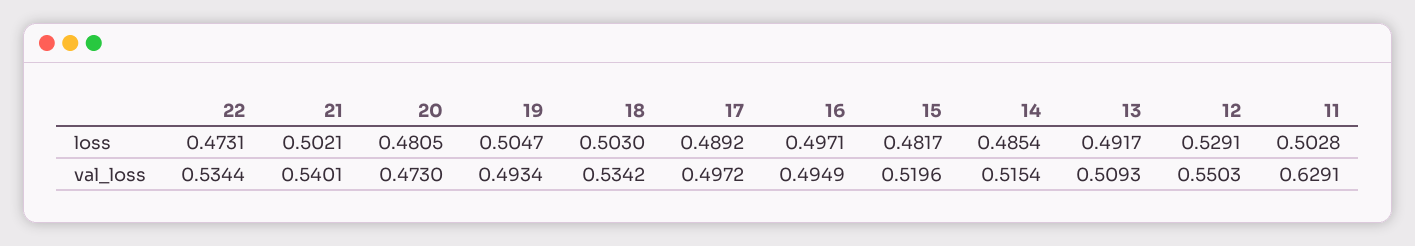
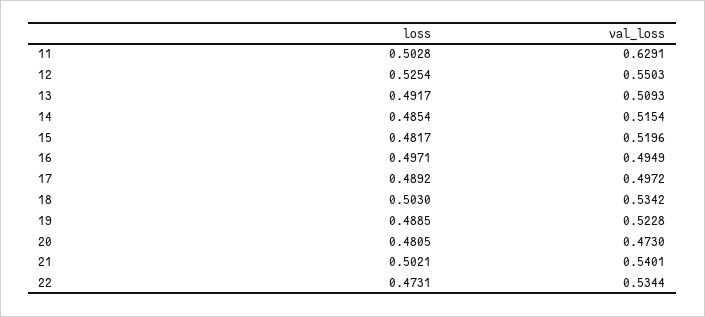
19, loss: 0.5047 -> 0.4885
12, loss: 0.5291 -> 0.5254
19, val_loss: 0.4934 -> 0.5228

